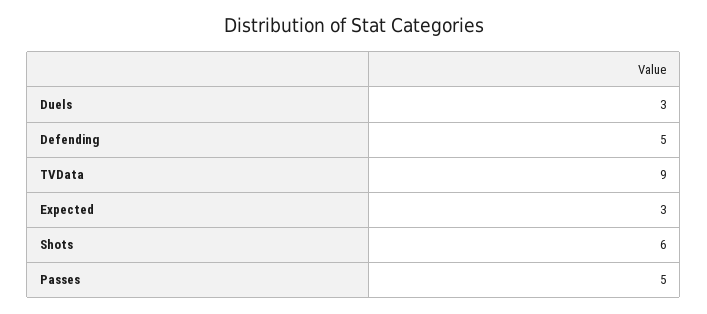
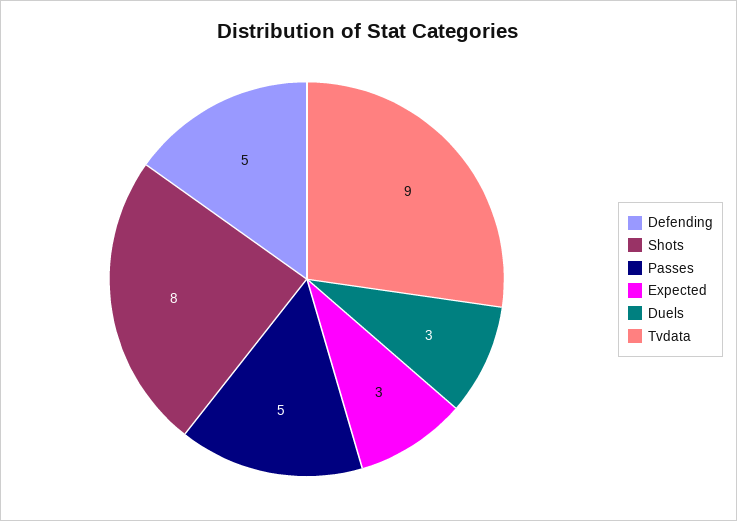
Shots: 6 -> 8

